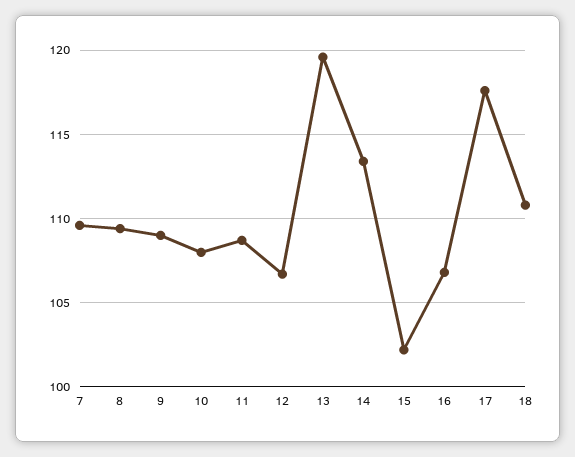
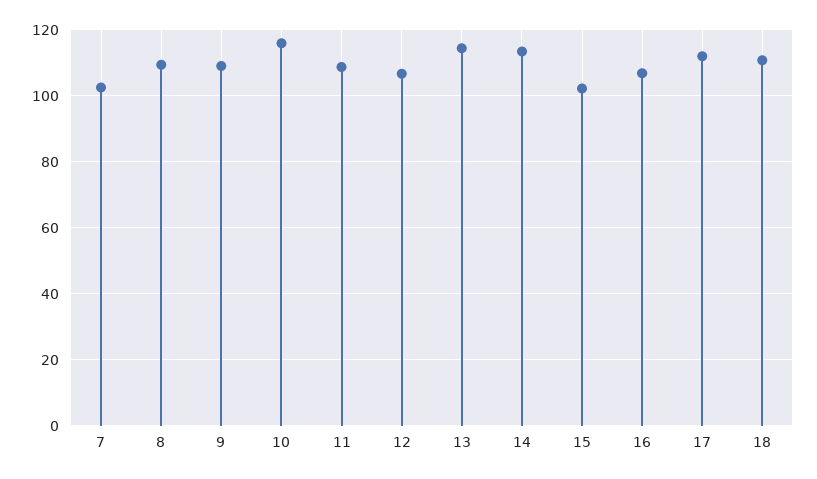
7: 109.5 -> 102
10: 108 -> 116
13: 119.5 -> 114
17: 117.5 -> 112

